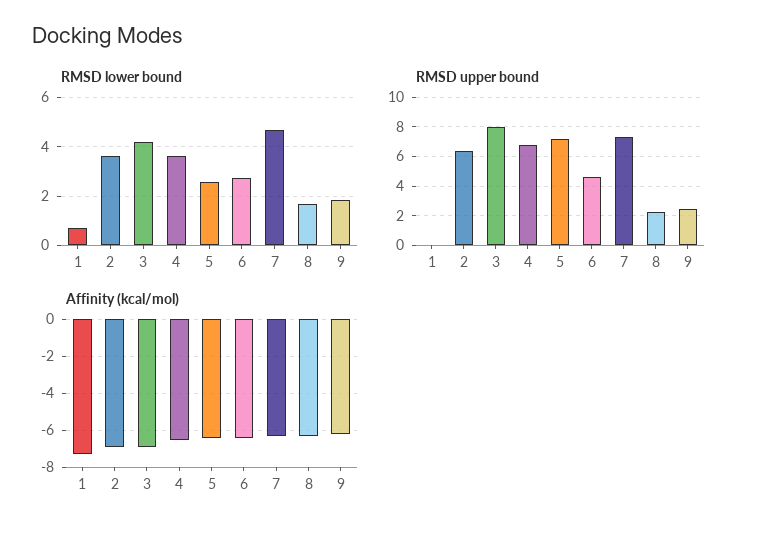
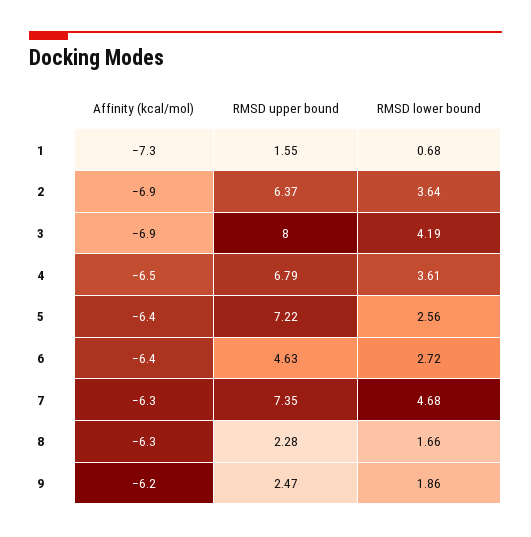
RMSD upper bound, 1: 0 -> 1.55

